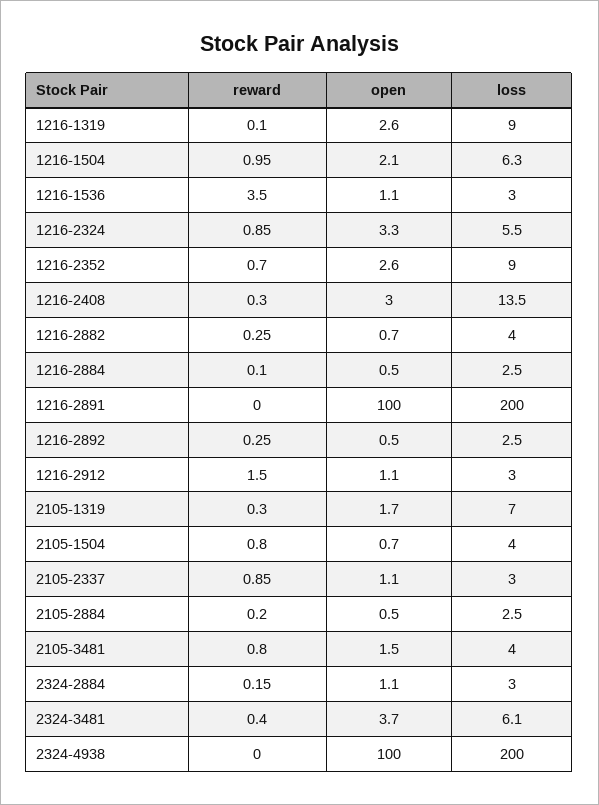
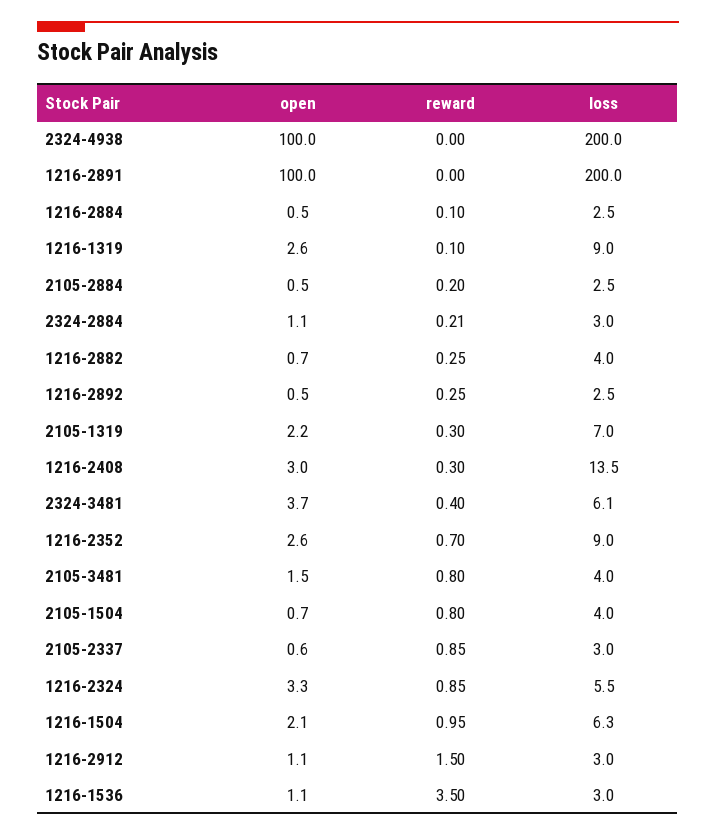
open, 2105-1319: 1.7 -> 2.2
open, 2105-2337: 1.1 -> 0.6
reward, 2324-2884: 0.15 -> 0.21

